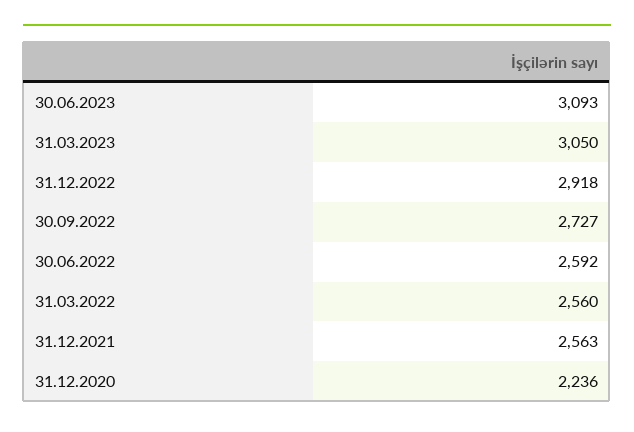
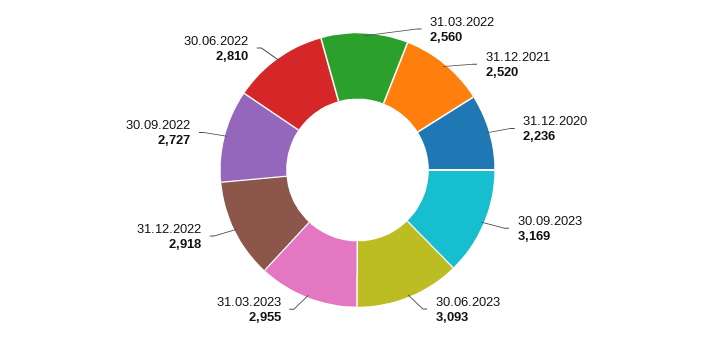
31.03.2023: 3050 -> 2955
30.06.2022: 2592 -> 2810
31.12.2021: 2563 -> 2520
30.09.2023: none -> 3169

